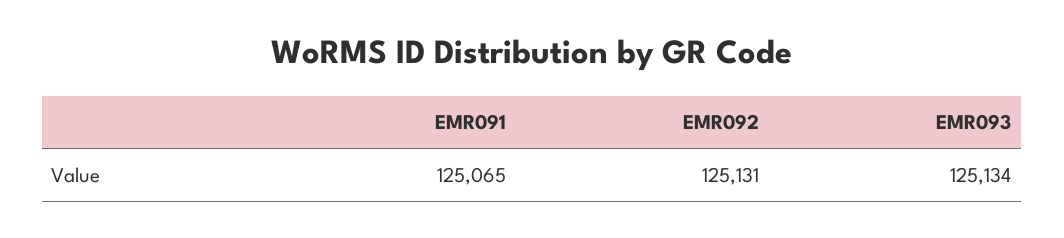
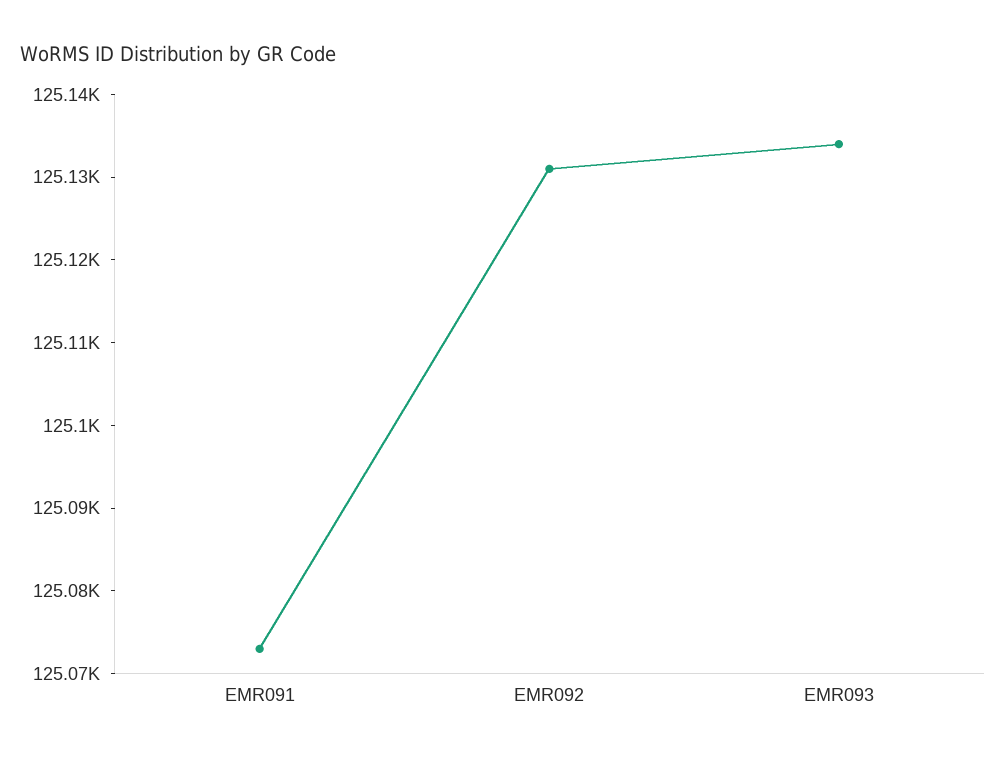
EMR091: 125065 -> 125073

